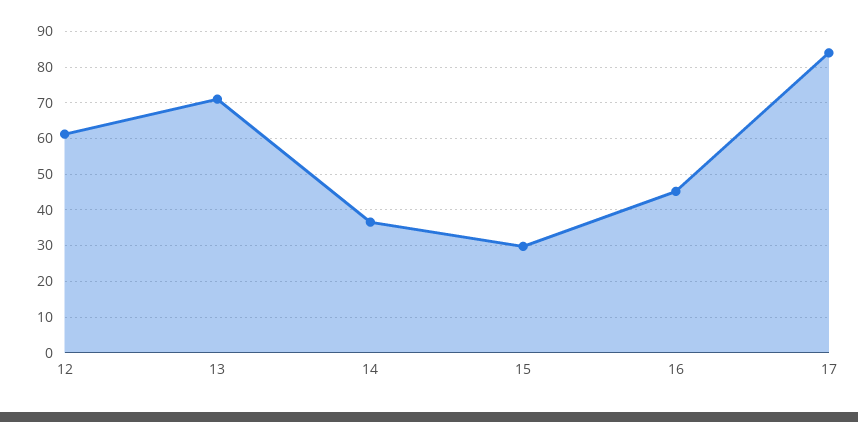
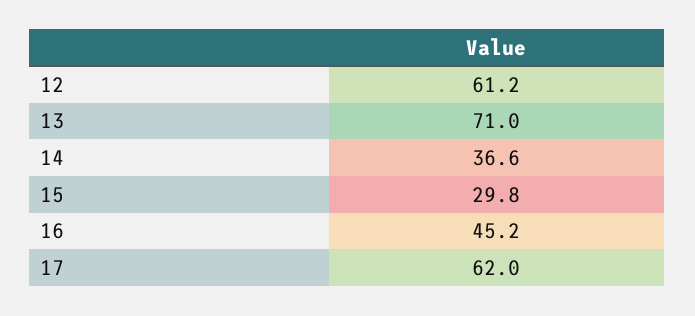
17: 84 -> 62

